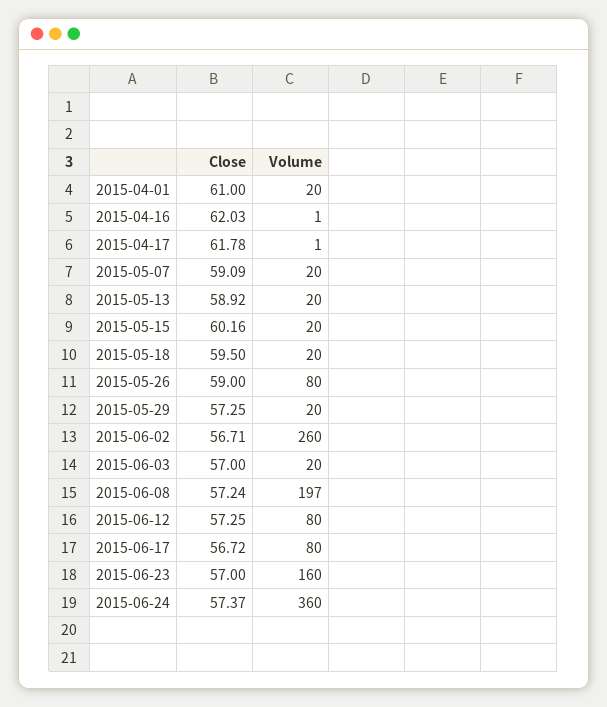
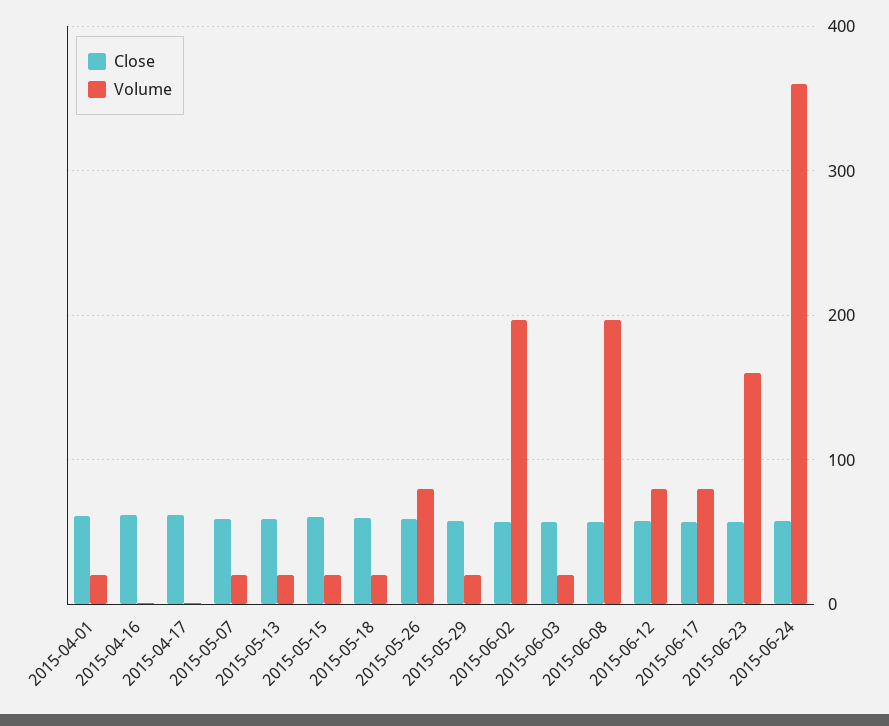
Volume, 2015-06-02: 260 -> 200

